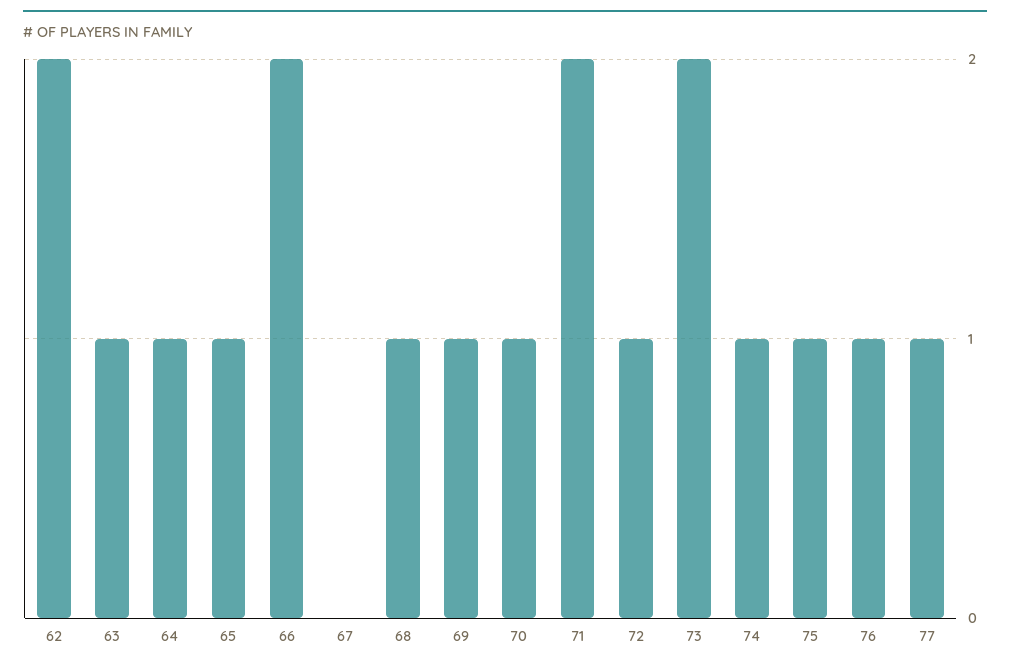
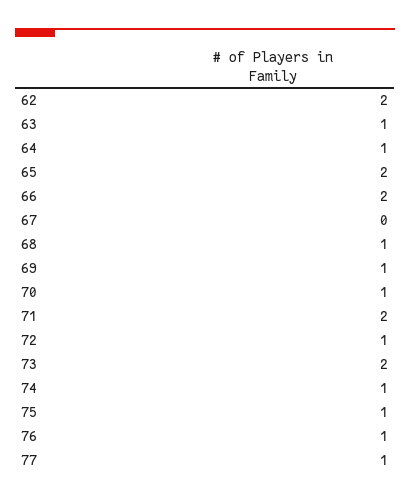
65: 1 -> 2

